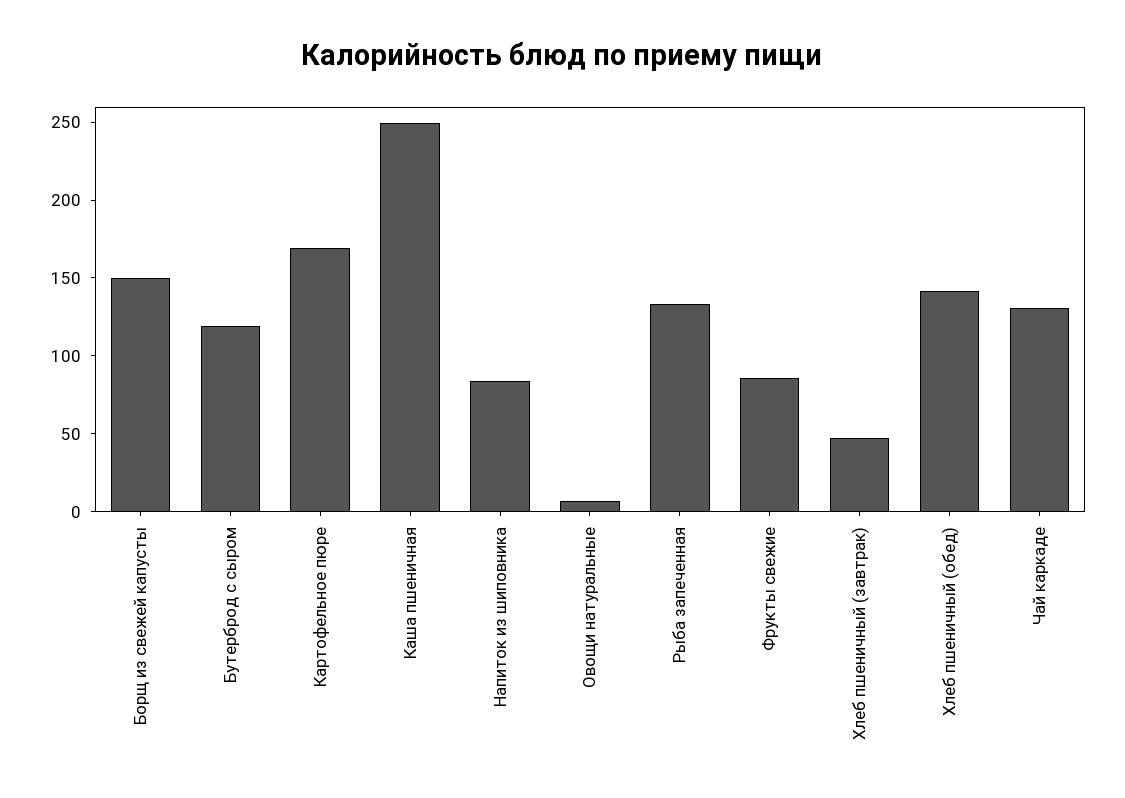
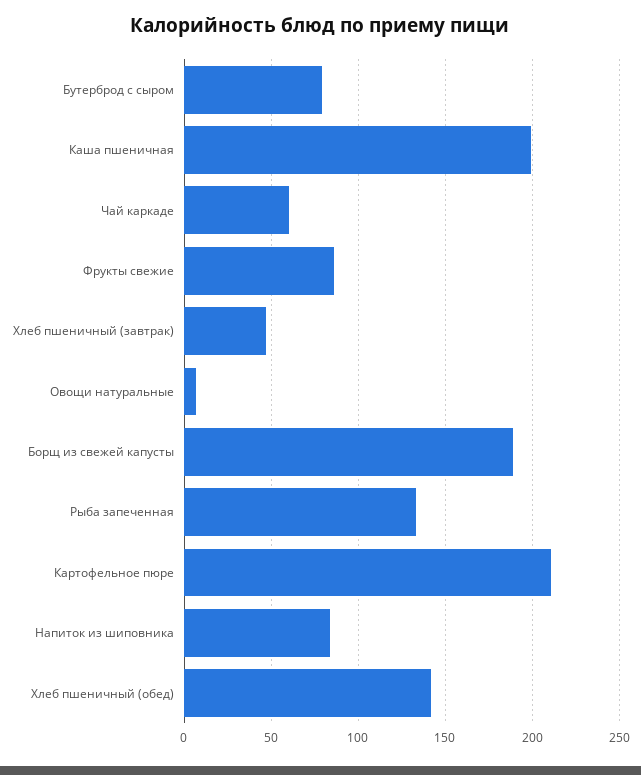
Борщ из свежей капусты: 150 -> 190
Бутерброд с сыром: 120 -> 80
Картофельное пюре: 170 -> 210
Каша пшеничная: 250 -> 200
Чай каркаде: 130 -> 60

